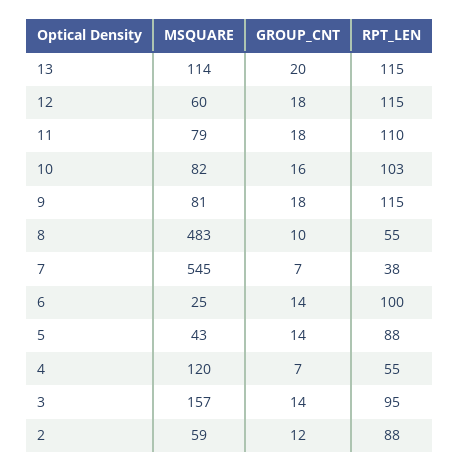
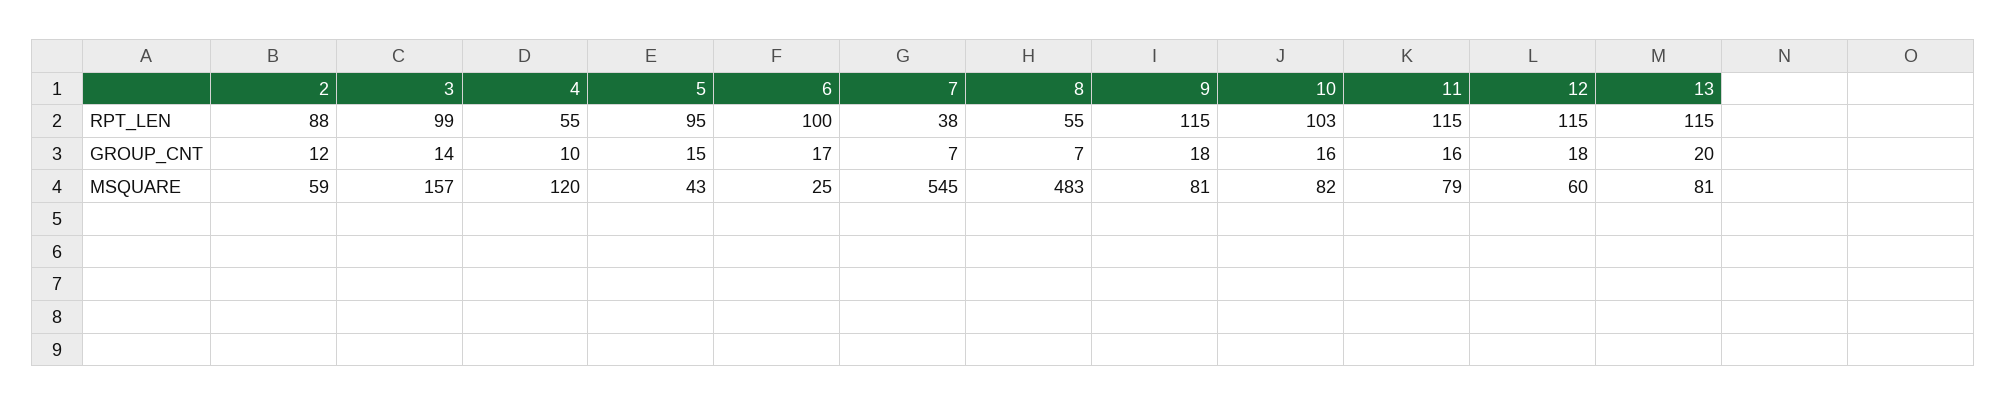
MSQUARE, 13: 114 -> 81
GROUP_CNT, 11: 18 -> 16
RPT_LEN, 11: 110 -> 115
GROUP_CNT, 8: 10 -> 7
GROUP_CNT, 6: 14 -> 17
GROUP_CNT, 5: 14 -> 15
RPT_LEN, 5: 88 -> 95
GROUP_CNT, 4: 7 -> 10
RPT_LEN, 3: 95 -> 99

